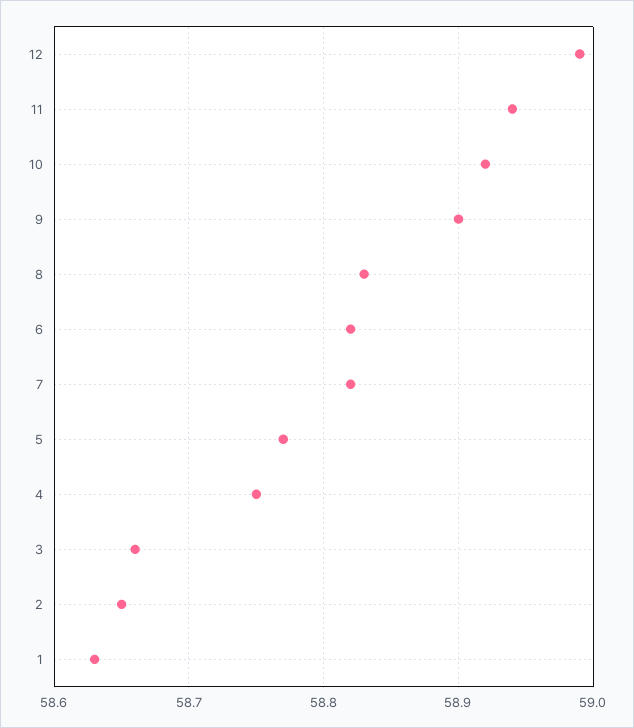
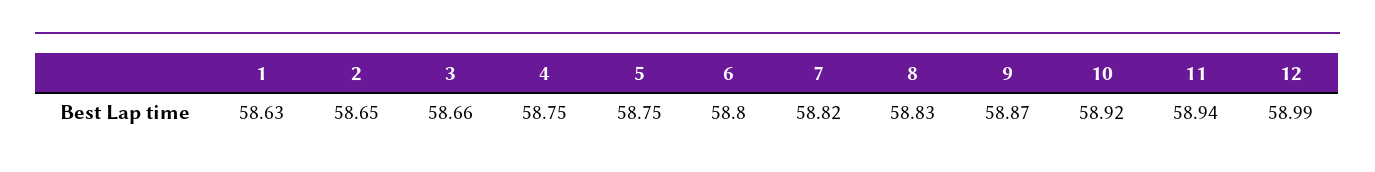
9: 58.9 -> 58.87
6: 58.82 -> 58.8
5: 58.77 -> 58.75

